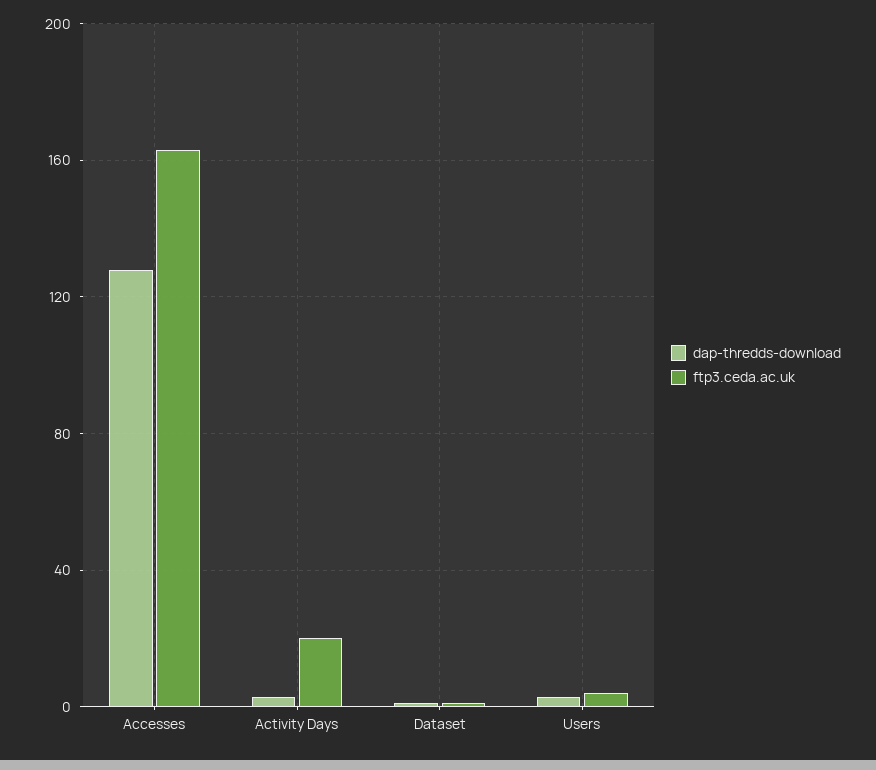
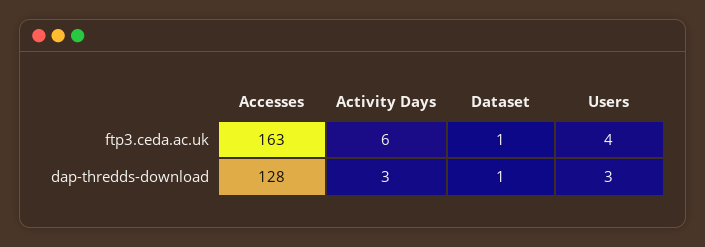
ftp3.ceda.ac.uk, Activity Days: 20 -> 6

